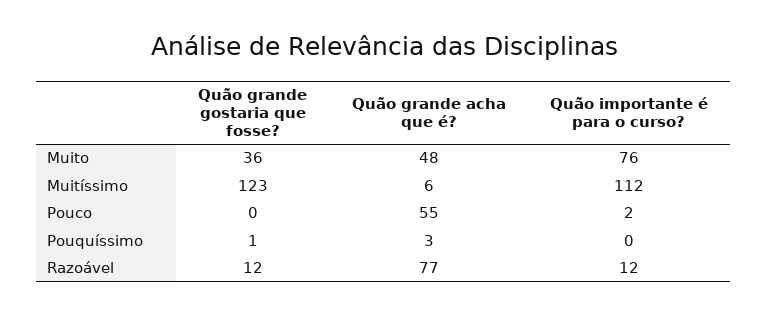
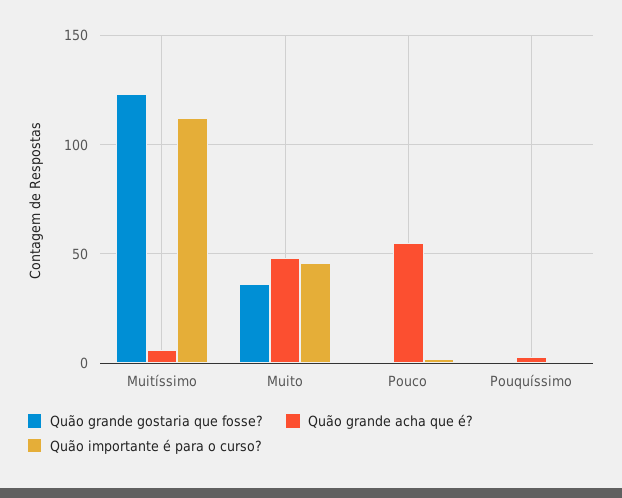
Quão importante é para o curso?, Muito: 76 -> 45
Quão grande gostaria que fosse?, Razoável: 12 -> none
Quão grande acha que é?, Razoável: 77 -> none
Quão importante é para o curso?, Razoável: 12 -> none

